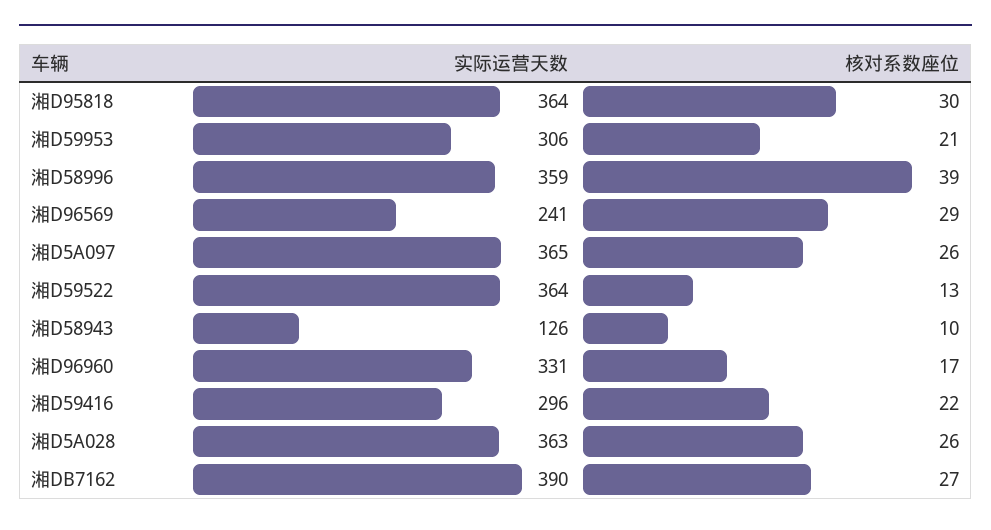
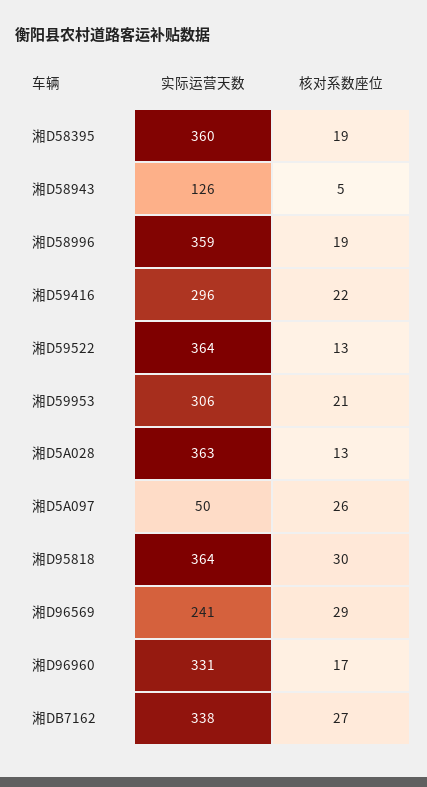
核对系数座位, 湘D58996: 39 -> 19
实际运营天数, 湘D5A097: 365 -> 50
核对系数座位, 湘D58943: 10 -> 5
核对系数座位, 湘D5A028: 26 -> 13
实际运营天数, 湘DB7162: 390 -> 338
实际运营天数, 湘D58395: none -> 360
核对系数座位, 湘D58395: none -> 19

